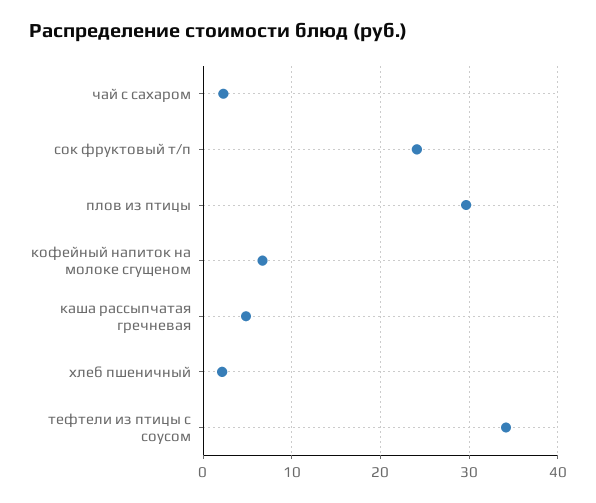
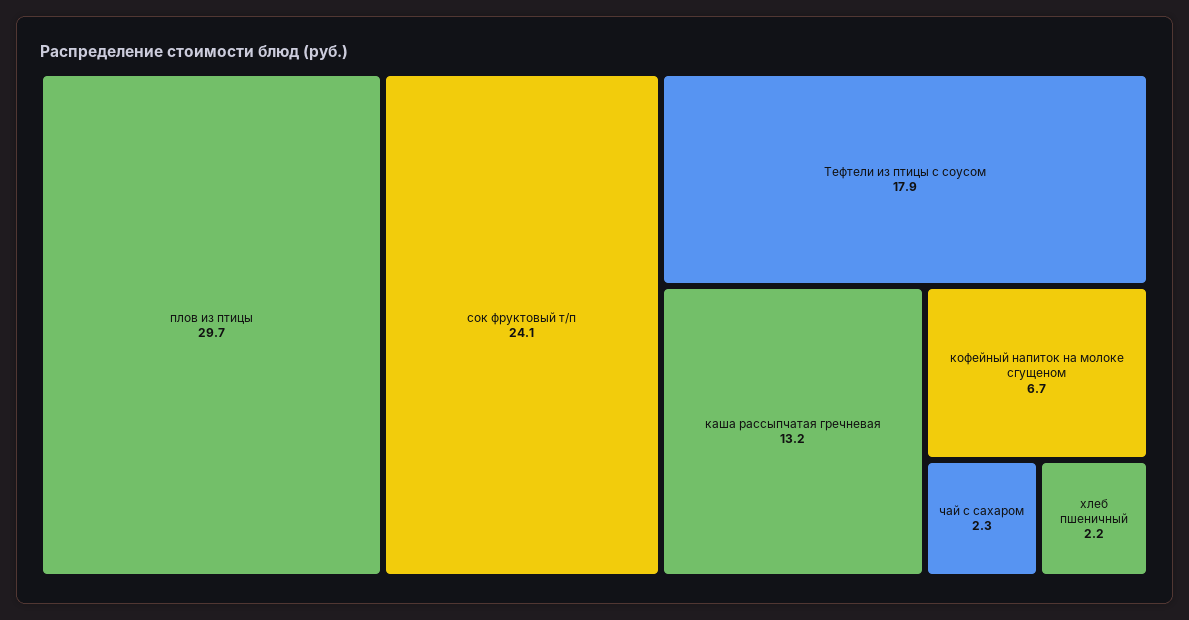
каша рассыпчатая гречневая: 5 -> 13.2
тефтели из птицы с соусом: 34 -> 17.9

